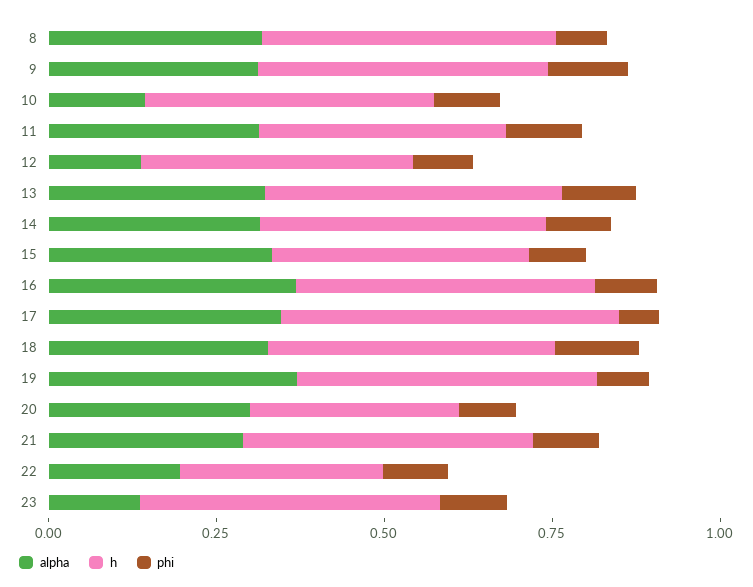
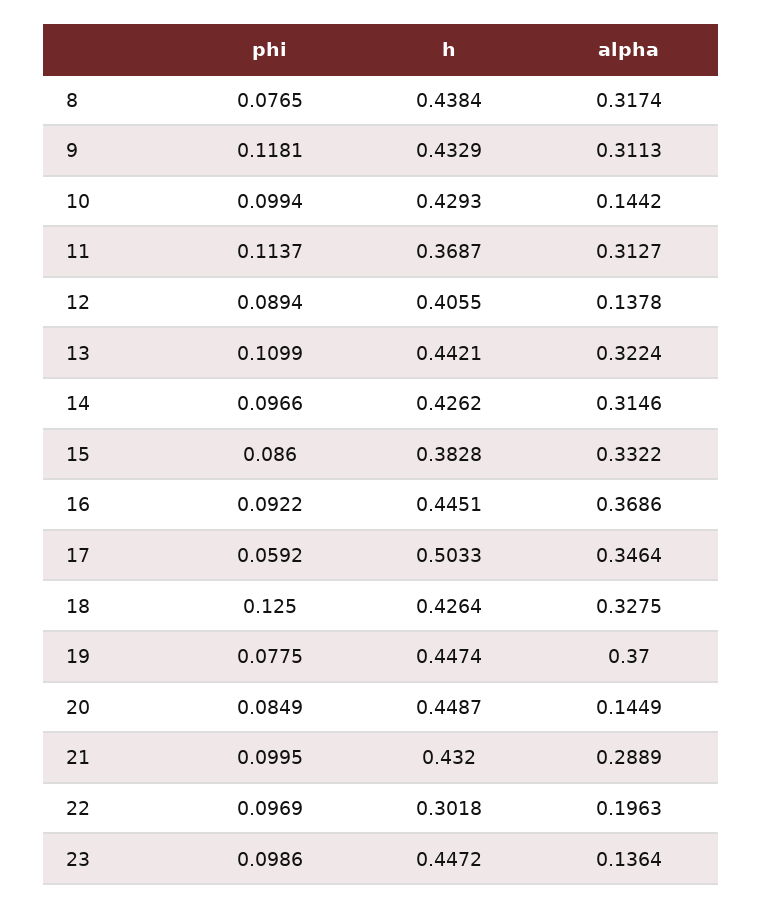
alpha, 20: 0.3 -> 0.1449
h, 20: 0.3 -> 0.4487

